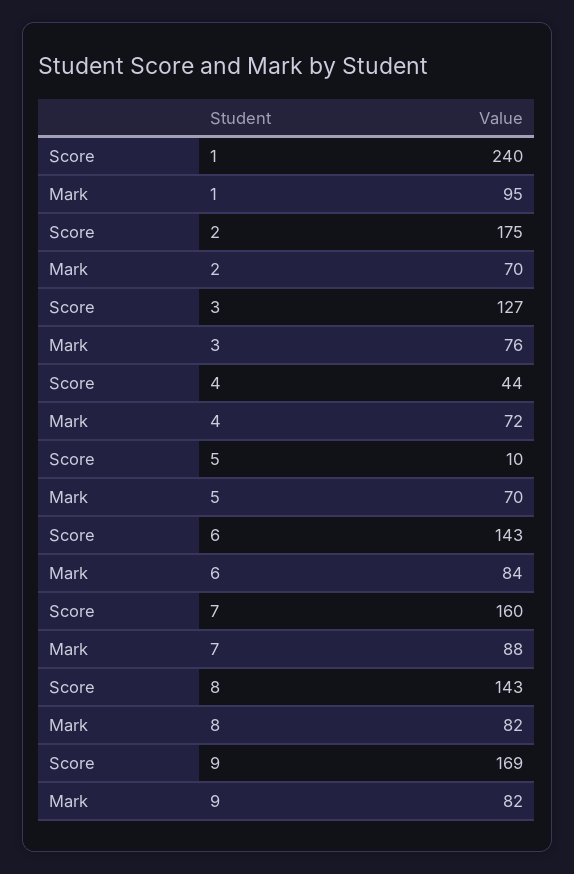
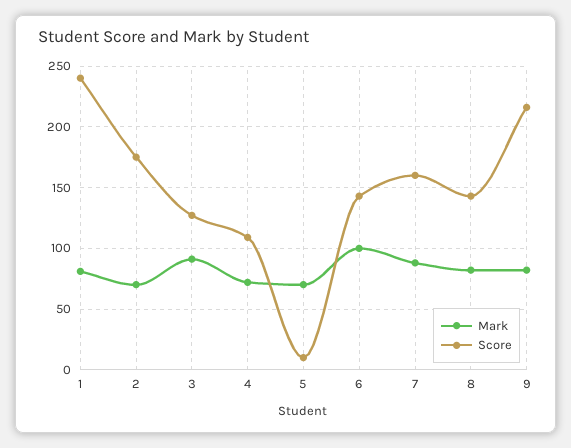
Mark, 1: 95 -> 80
Mark, 3: 76 -> 90
Score, 4: 44 -> 110
Mark, 6: 84 -> 100
Score, 9: 169 -> 215

